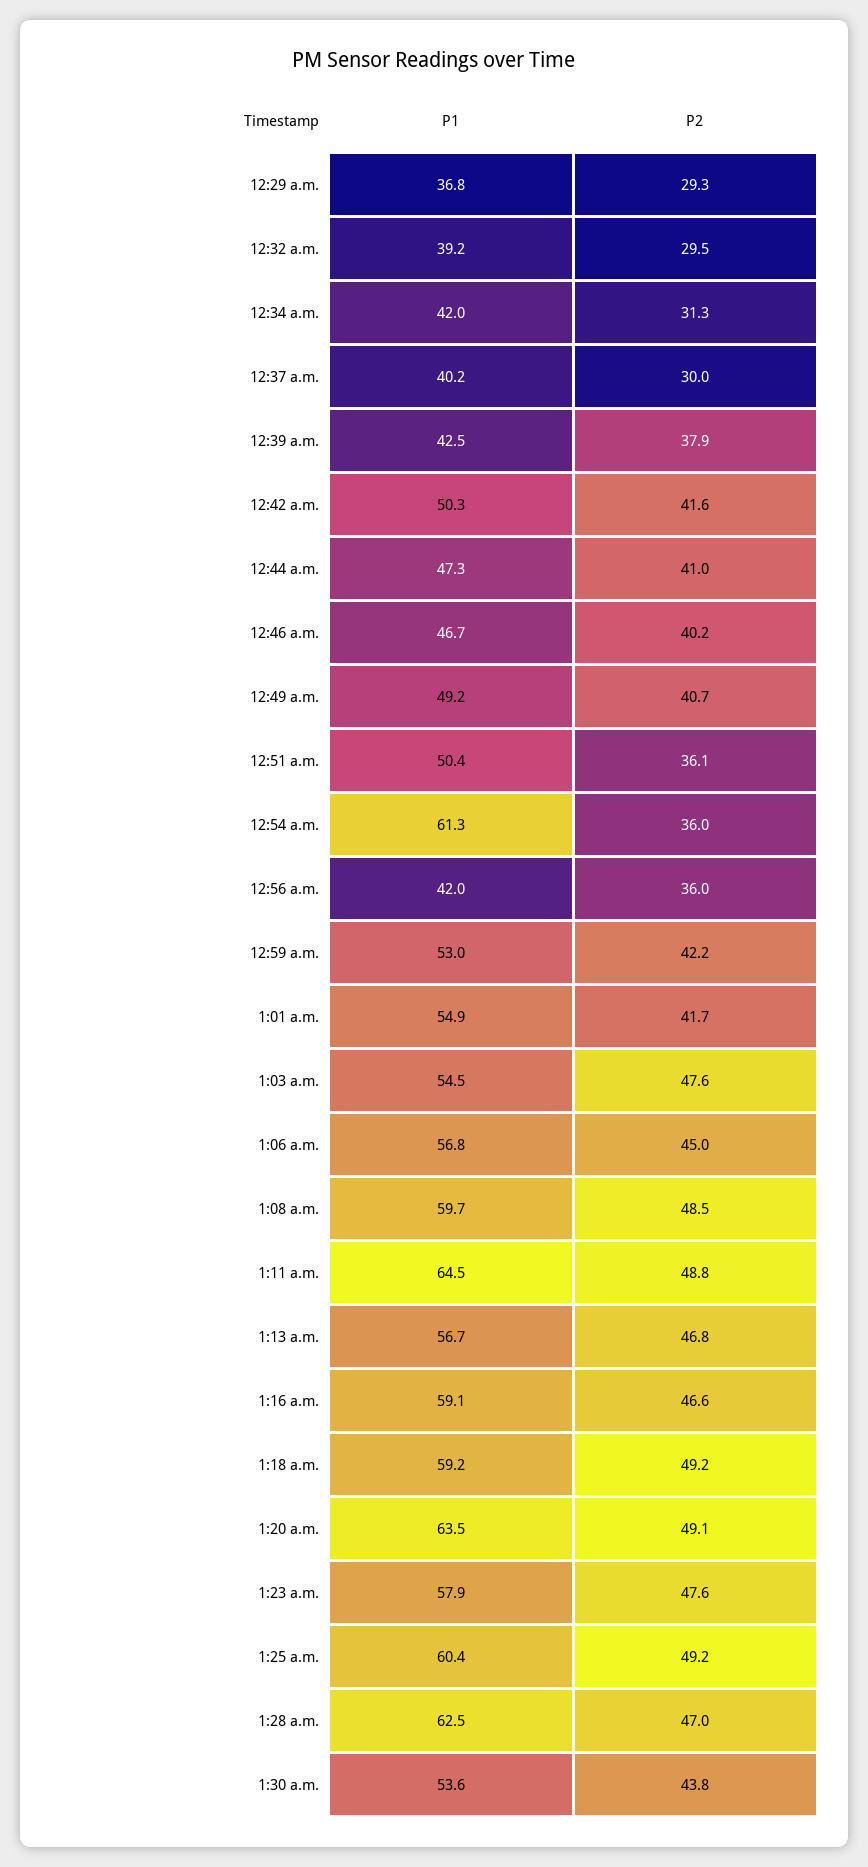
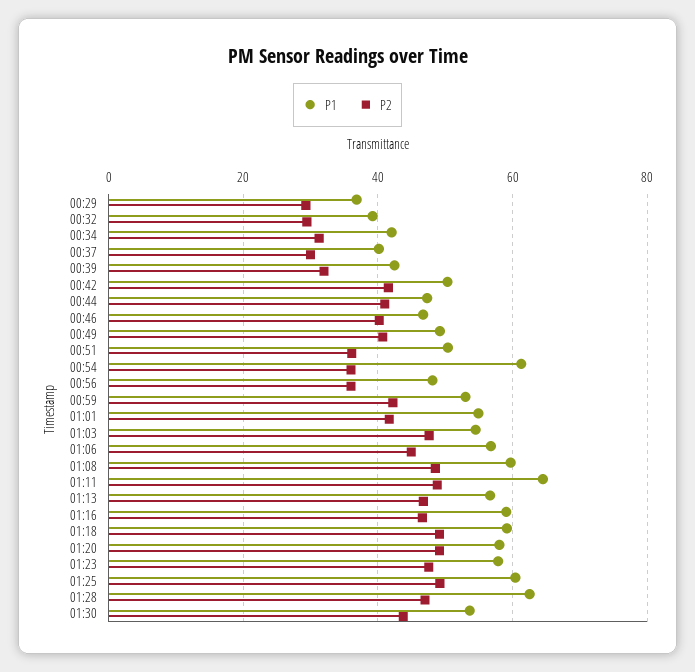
P2, 12:39 a.m.: 37.9 -> 32
P1, 12:56 a.m.: 42 -> 48
P1, 1:20 a.m.: 63.5 -> 58

